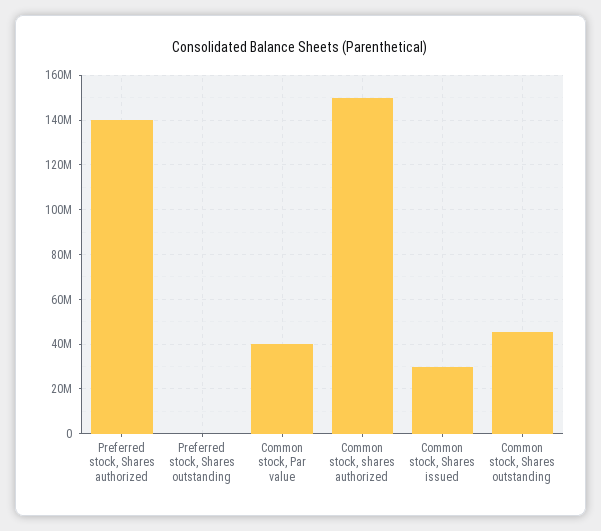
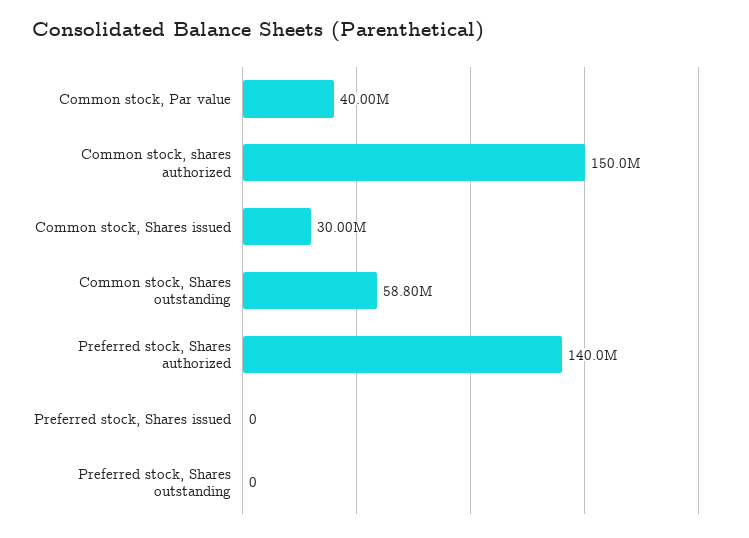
Common stock, Shares outstanding: 45000000 -> 58800000
Preferred stock, Shares issued: none -> 0

